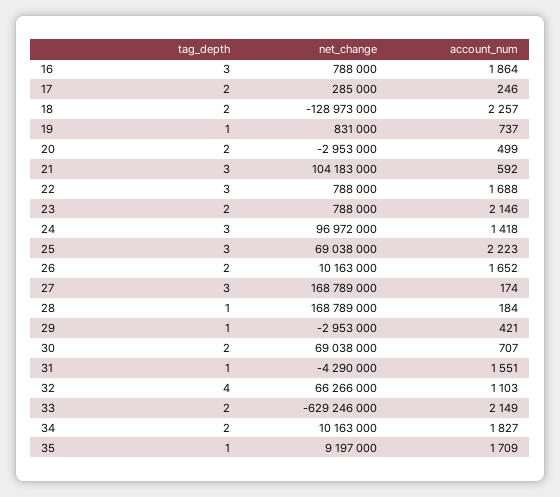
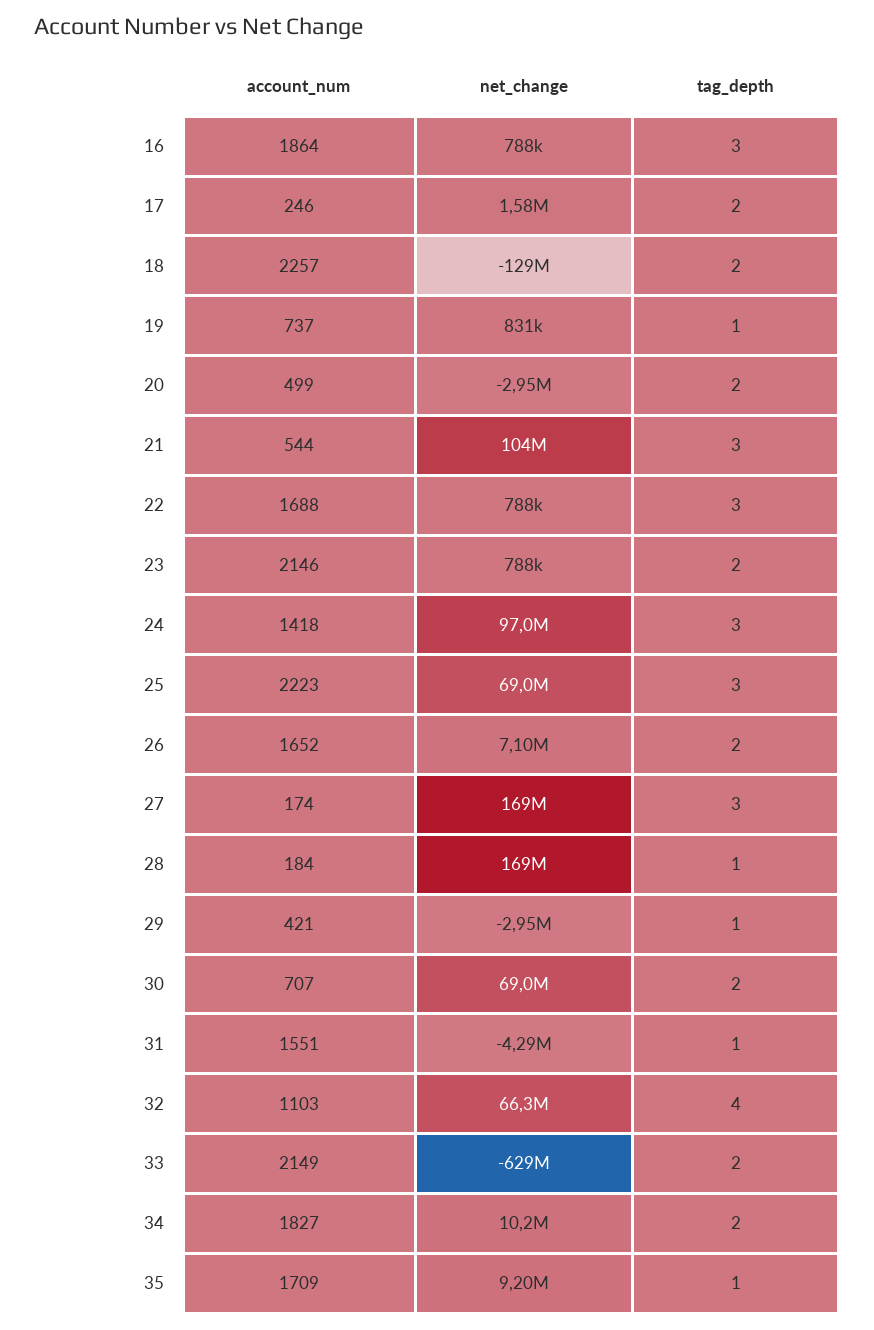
net_change, 17: 285000 -> 1580000
account_num, 21: 592 -> 544
net_change, 26: 10163000 -> 7100000

